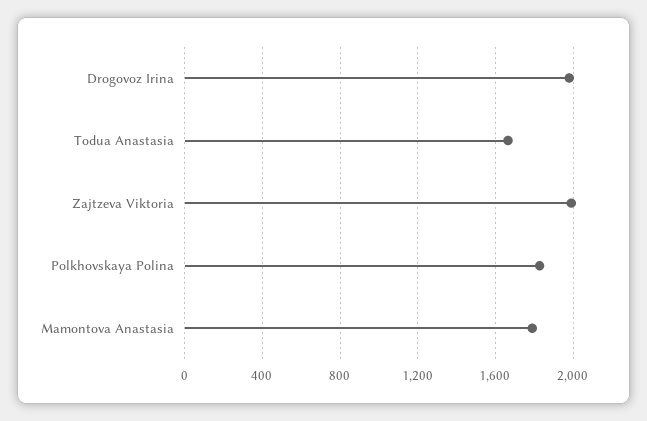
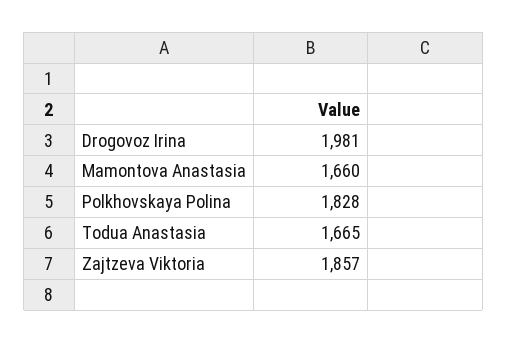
Zajtzeva Viktoria: 2000 -> 1857
Mamontova Anastasia: 1800 -> 1660

